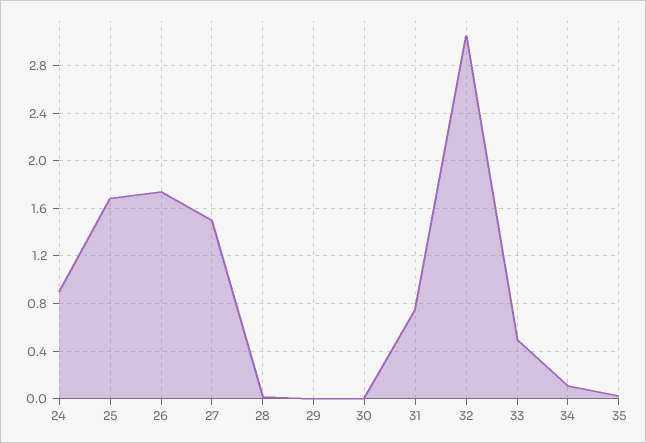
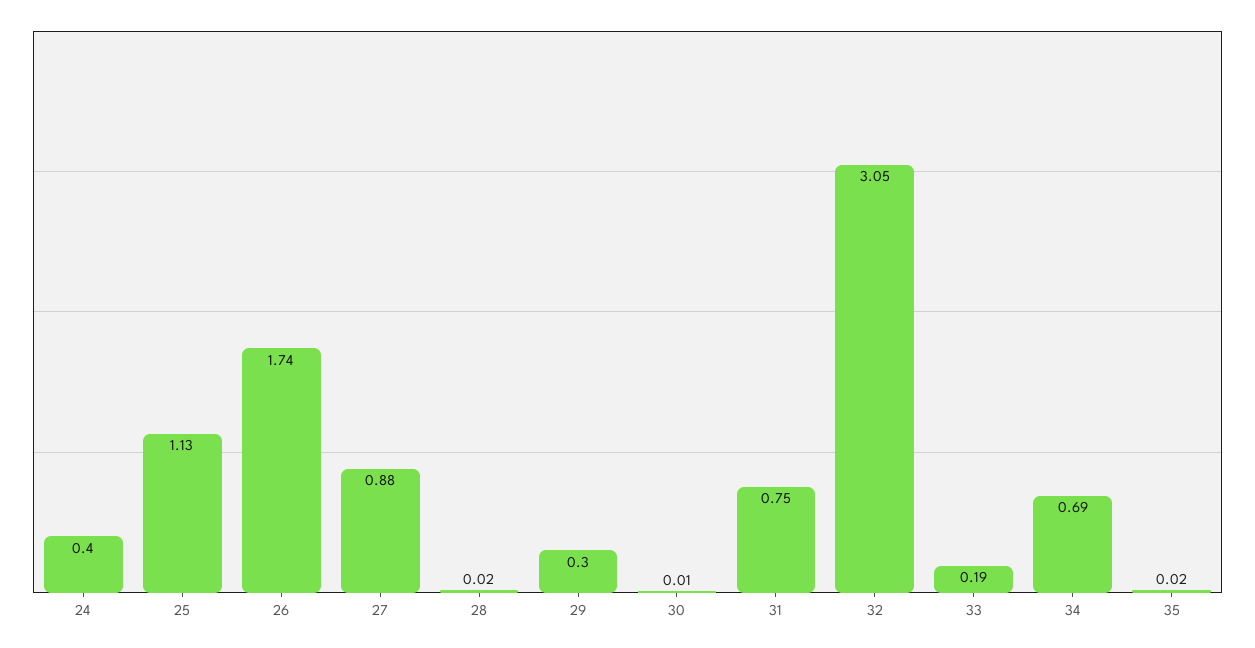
24: 0.9 -> 0.4
25: 1.7 -> 1.13
27: 1.5 -> 0.88
29: 0 -> 0.3
33: 0.5 -> 0.19
34: 0.1 -> 0.69

